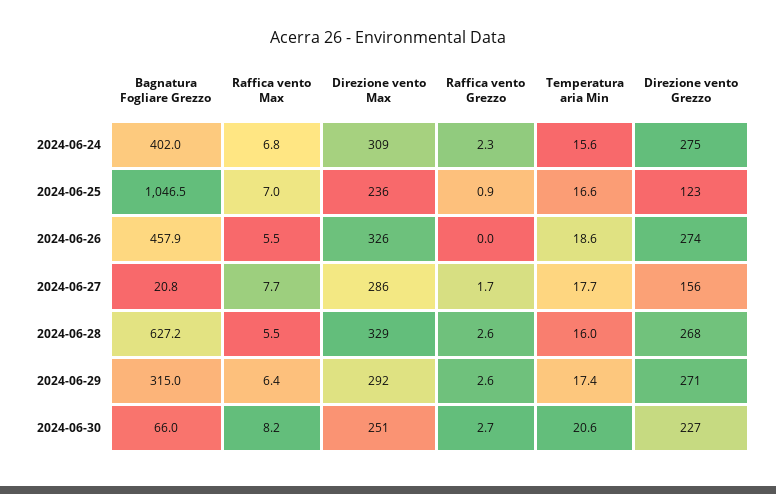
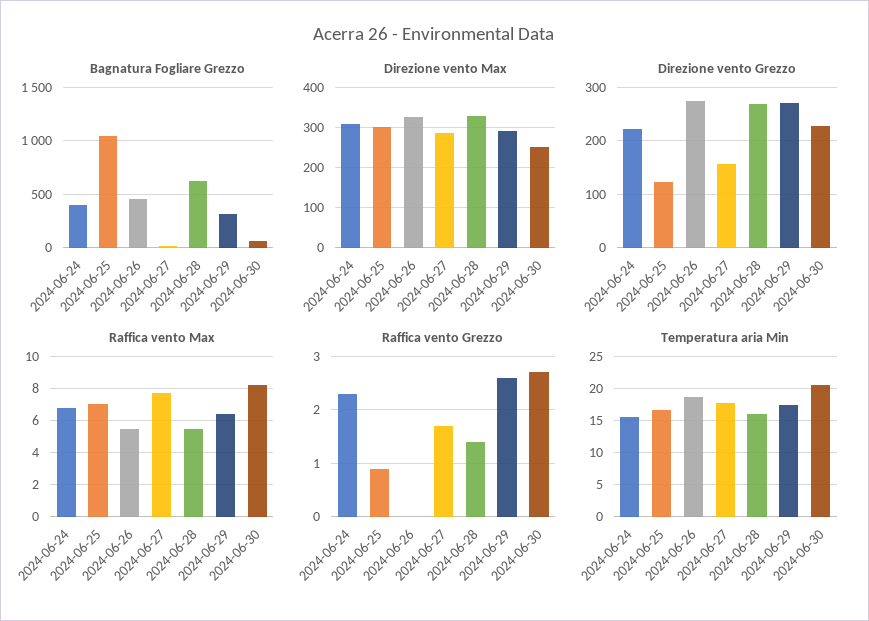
Direzione vento Grezzo, 2024-06-24: 275 -> 220
Direzione vento Max, 2024-06-25: 236 -> 300
Raffica vento Grezzo, 2024-06-28: 2.6 -> 1.5

